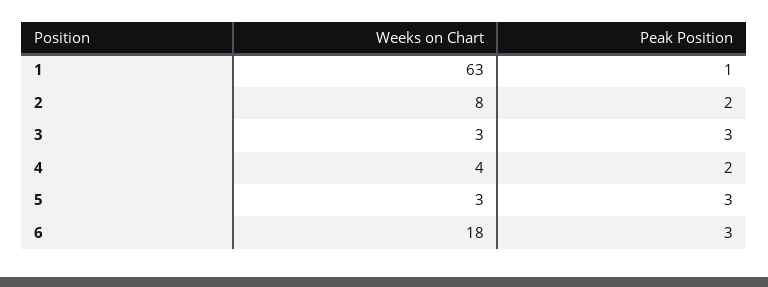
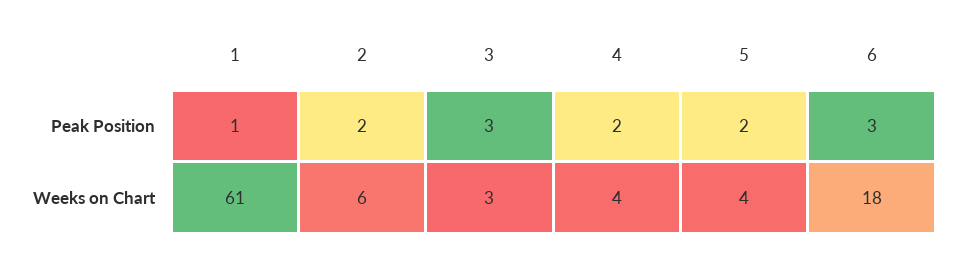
Weeks on Chart, 1: 63 -> 61
Weeks on Chart, 2: 8 -> 6
Weeks on Chart, 5: 3 -> 4
Peak Position, 5: 3 -> 2

